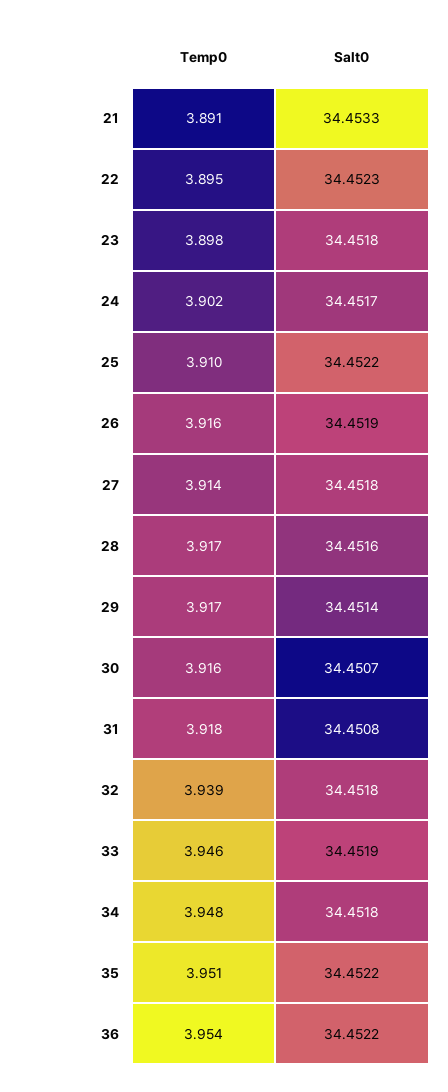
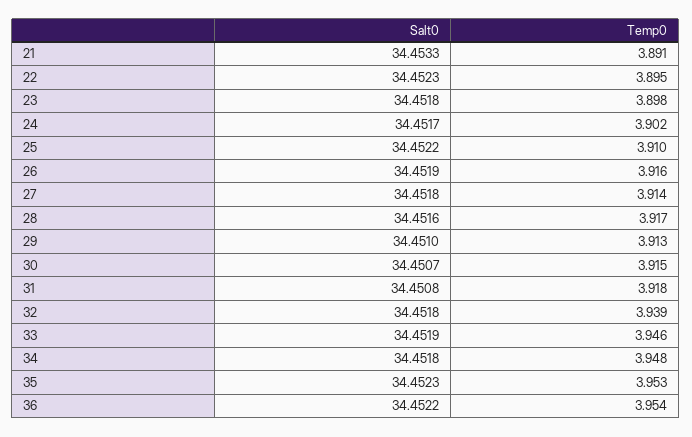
Temp0, 29: 3.917 -> 3.913
Salt0, 29: 34.4514 -> 34.451
Temp0, 30: 3.916 -> 3.915
Temp0, 35: 3.951 -> 3.953
Salt0, 35: 34.4522 -> 34.4523

